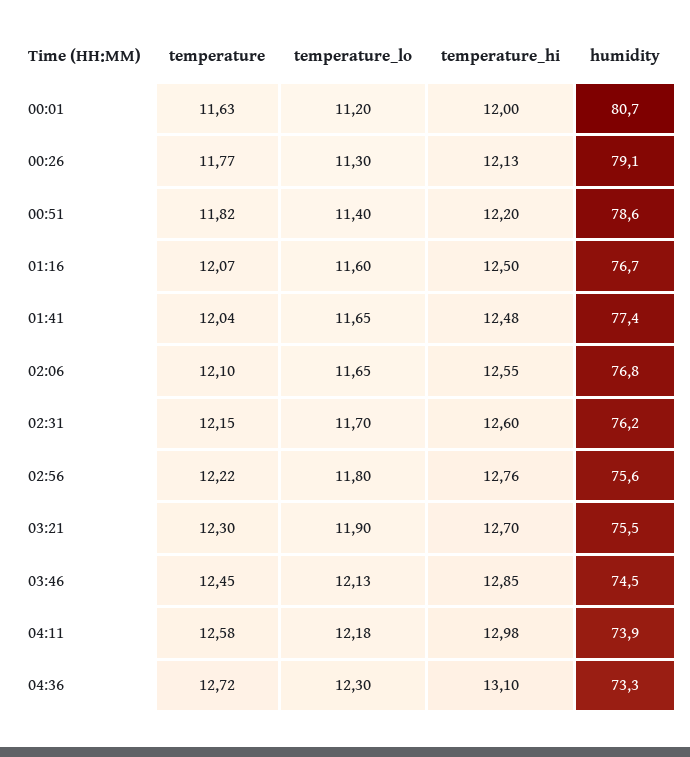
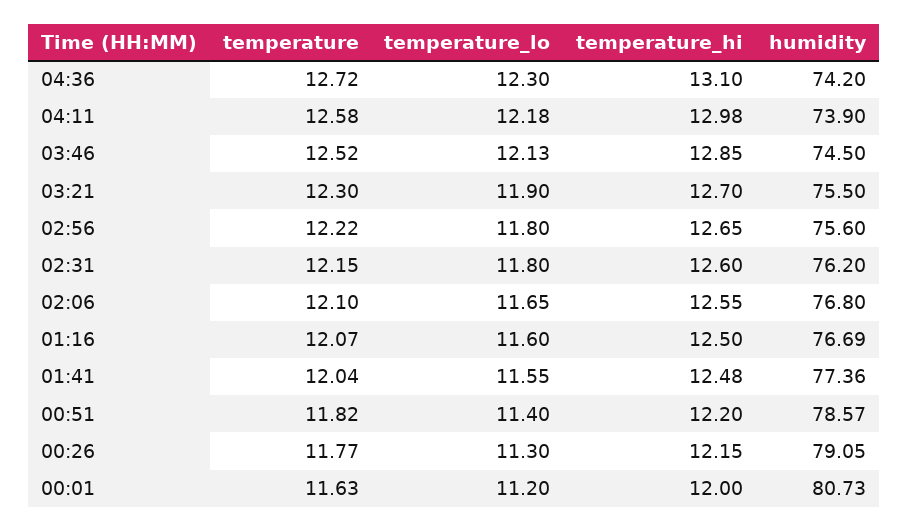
temperature_hi, 00:26: 12.13 -> 12.15
temperature_lo, 01:41: 11.65 -> 11.55
temperature_lo, 02:31: 11.7 -> 11.8
temperature_hi, 02:56: 12.76 -> 12.65
temperature, 03:46: 12.45 -> 12.52
humidity, 04:36: 73.3 -> 74.2

